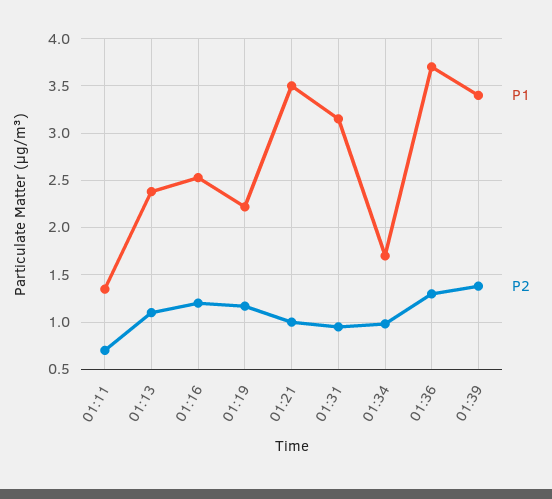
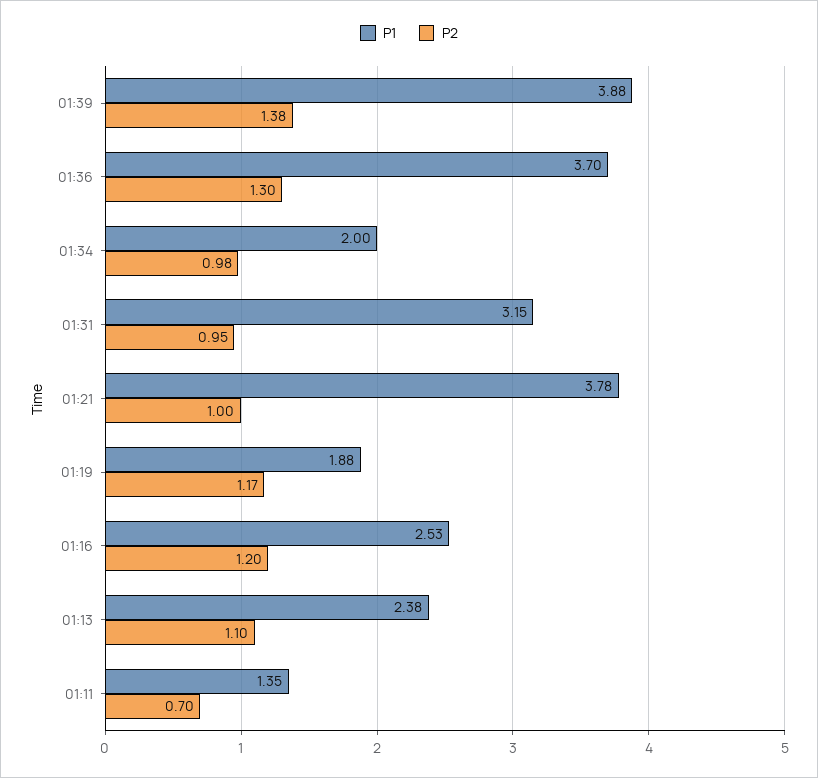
P1, 01:19: 2.2 -> 1.88
P1, 01:21: 3.5 -> 3.78
P1, 01:34: 1.7 -> 2
P1, 01:39: 3.4 -> 3.88

